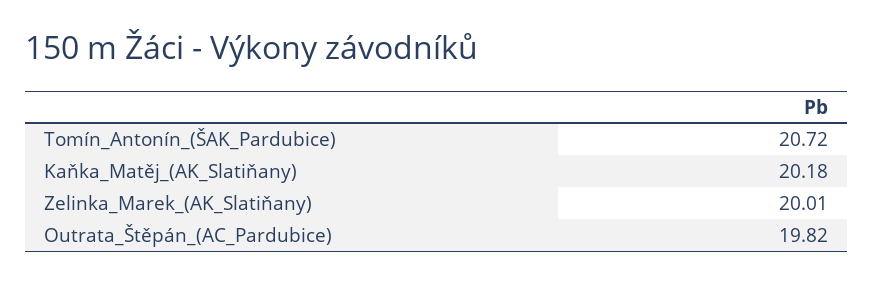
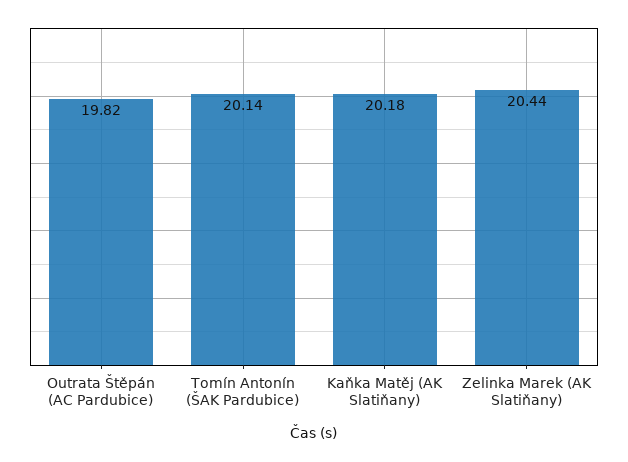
Tomín_Antonín_(ŠAK_Pardubice): 20.72 -> 20.14
Zelinka_Marek_(AK_Slatiňany): 20.01 -> 20.44

